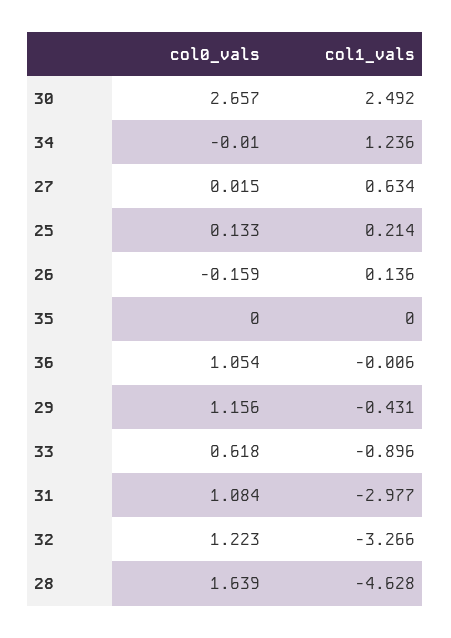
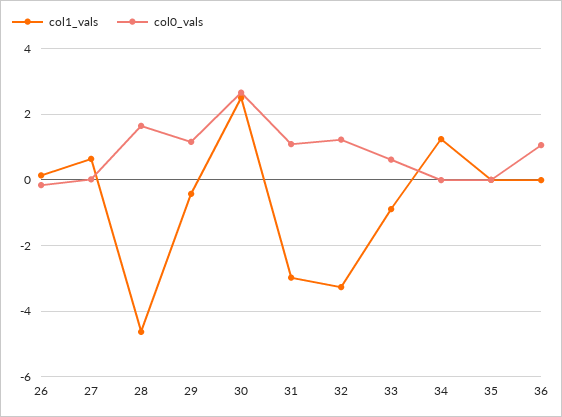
col0_vals, 25: 0.133 -> none
col1_vals, 25: 0.214 -> none

